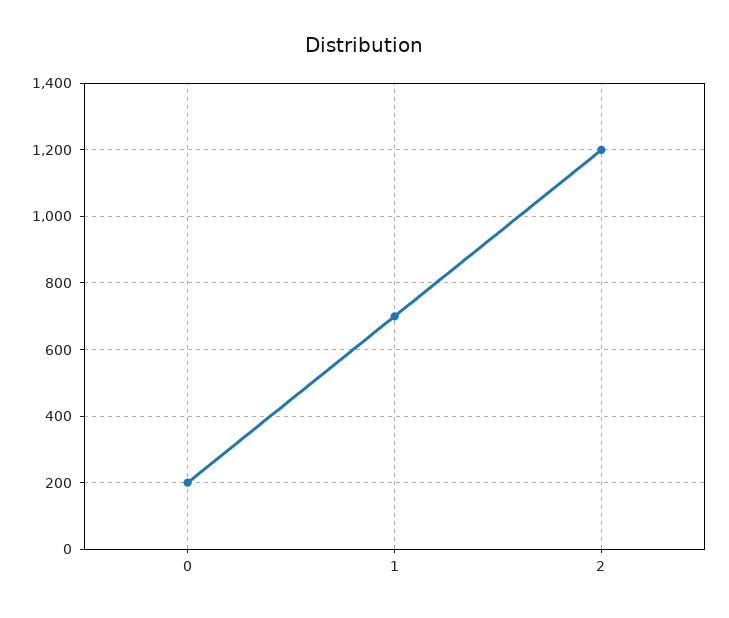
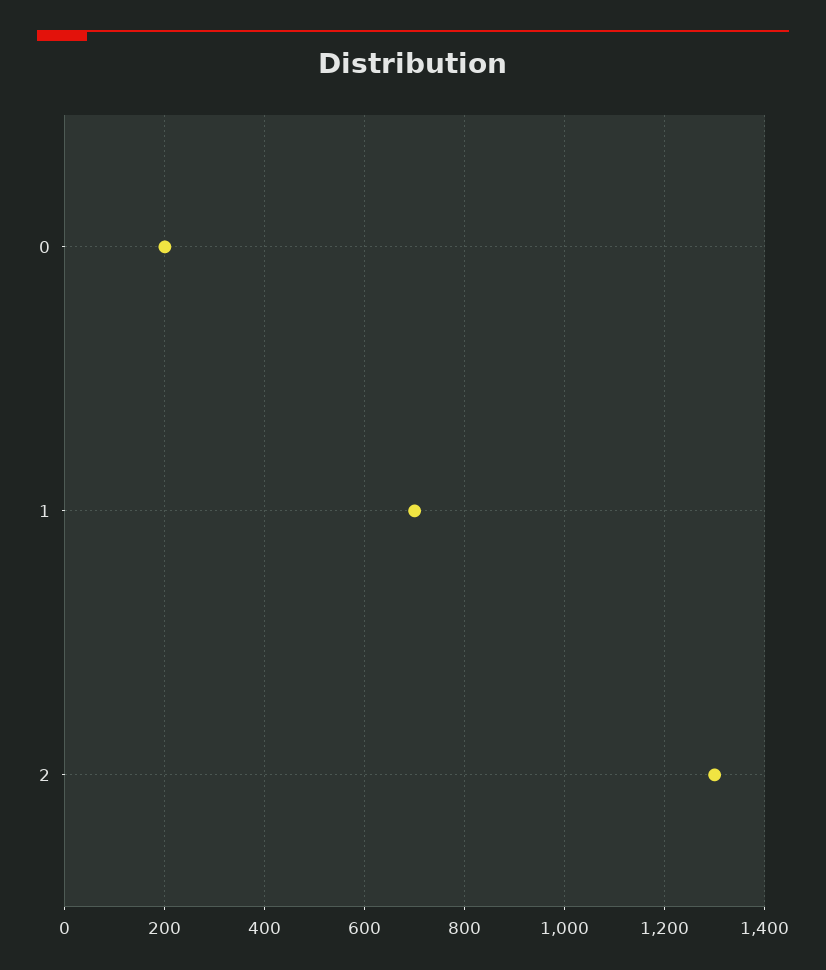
2: 1200 -> 1300

